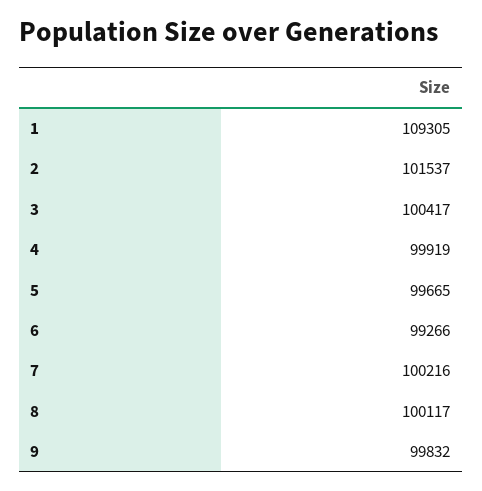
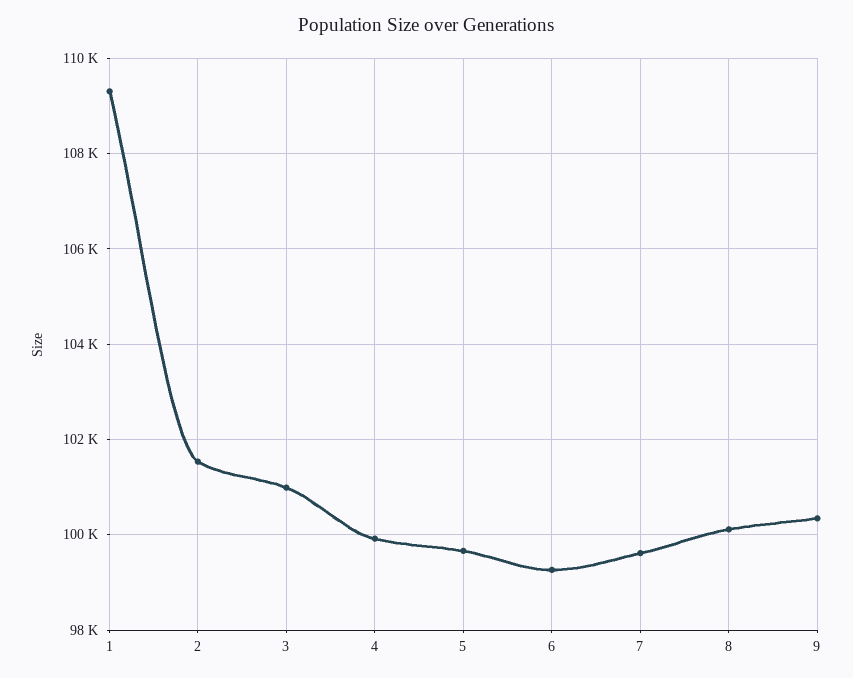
3: 100417 -> 101000
7: 100216 -> 99600
9: 99832 -> 100400

